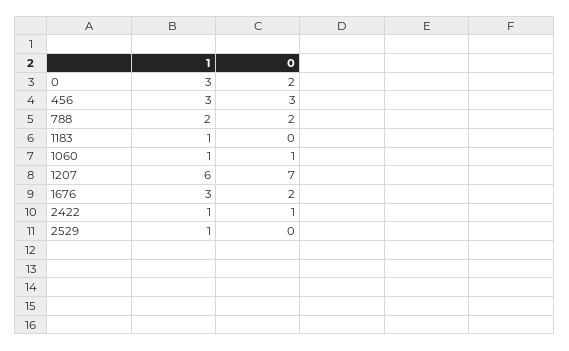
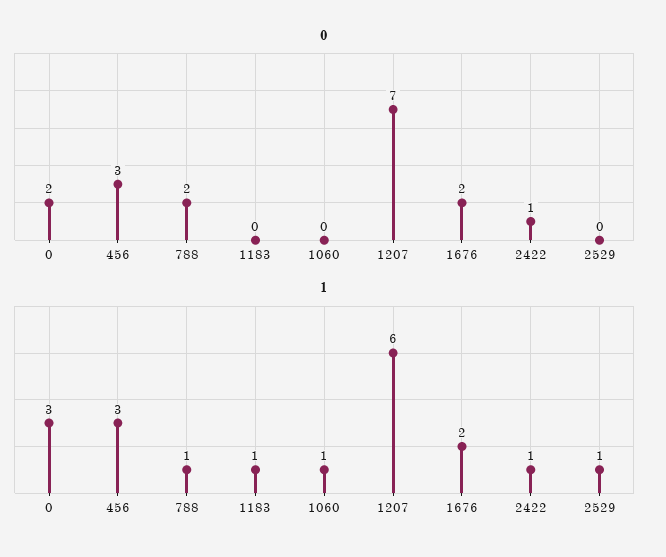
1, 788: 2 -> 1
0, 1060: 1 -> 0
1, 1676: 3 -> 2

